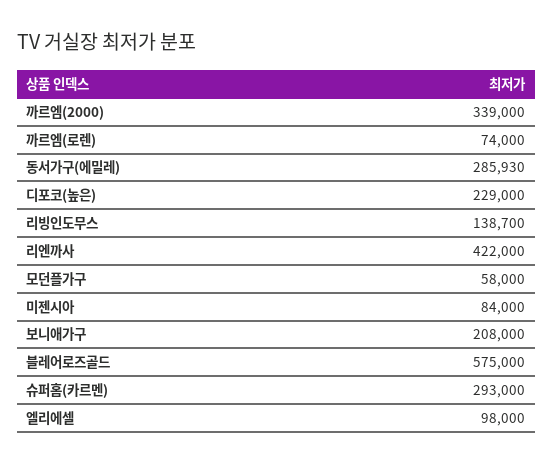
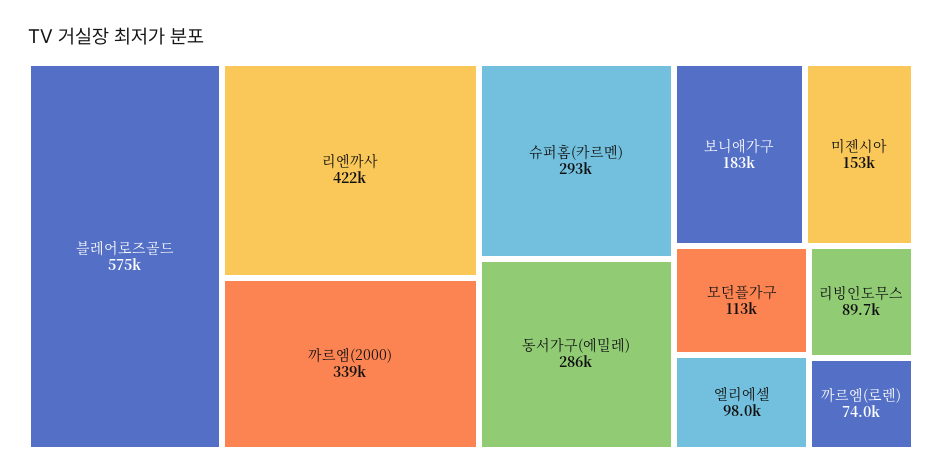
디포코(높은): 229000 -> none
리빙인도무스: 138700 -> 89700
모던플가구: 58000 -> 113000
미젠시아: 84000 -> 153000
보니애가구: 208000 -> 183000

